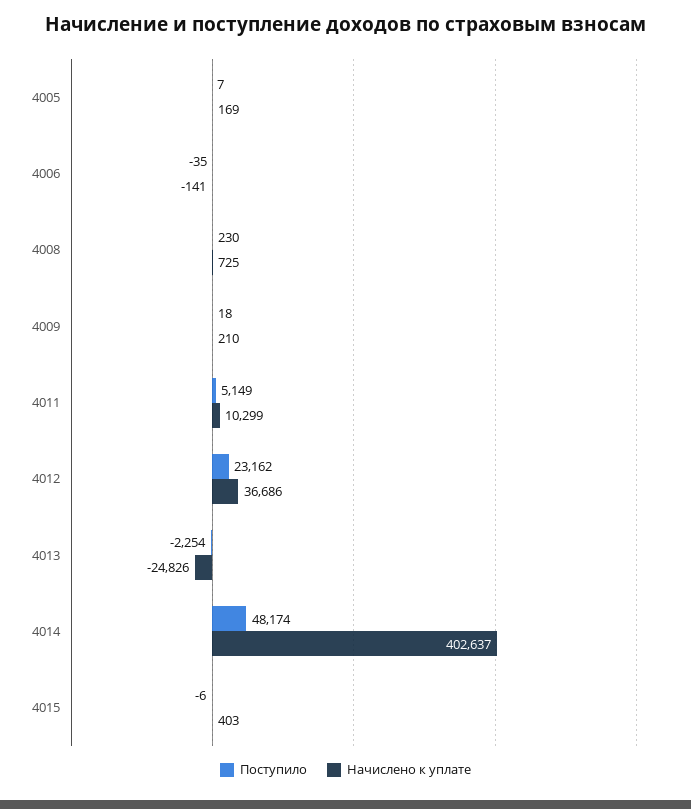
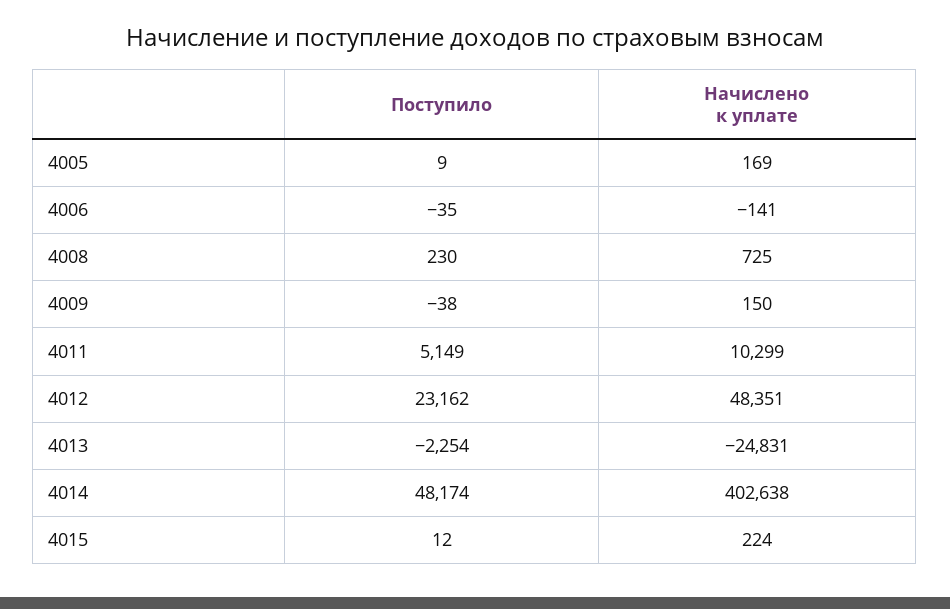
Поступило, 4005: 7 -> 9
Поступило, 4009: 18 -> -38
Начислено к уплате, 4009: 210 -> 150
Начислено к уплате, 4012: 36686 -> 48351
Начислено к уплате, 4013: -24826 -> -24831
Начислено к уплате, 4014: 402637 -> 402638
Поступило, 4015: -6 -> 12
Начислено к уплате, 4015: 403 -> 224

